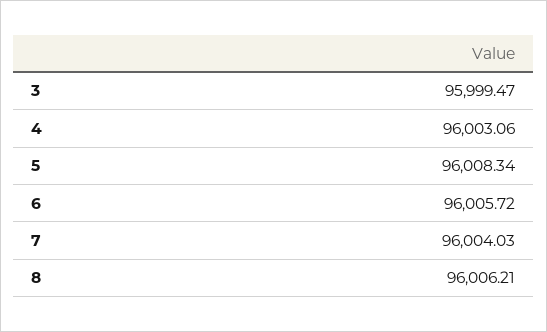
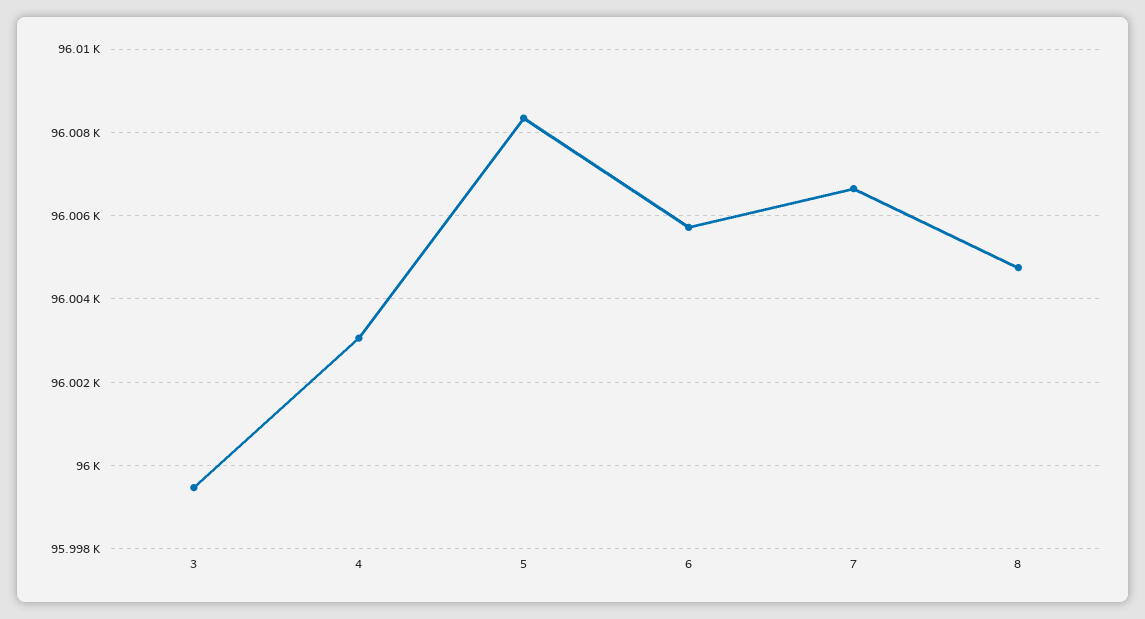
7: 96004.03 -> 96006.6
8: 96006.21 -> 96004.8

